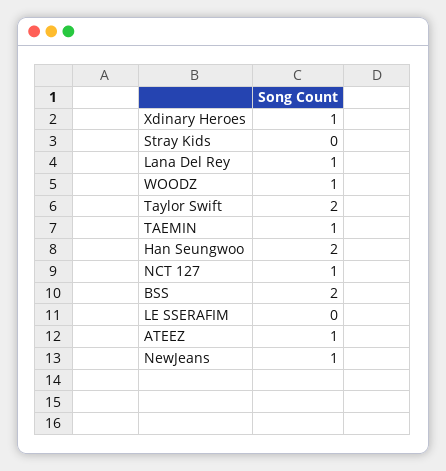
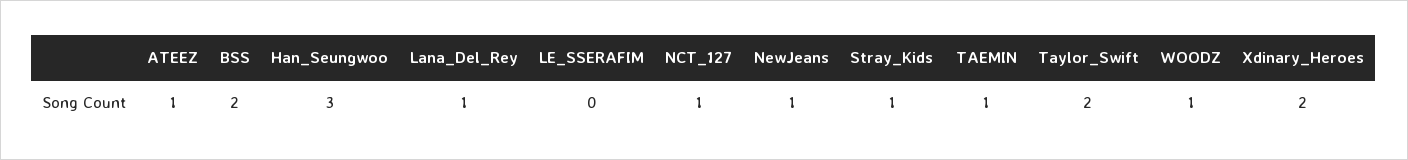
Xdinary Heroes: 1 -> 2
Stray Kids: 0 -> 1
Han Seungwoo: 2 -> 3

